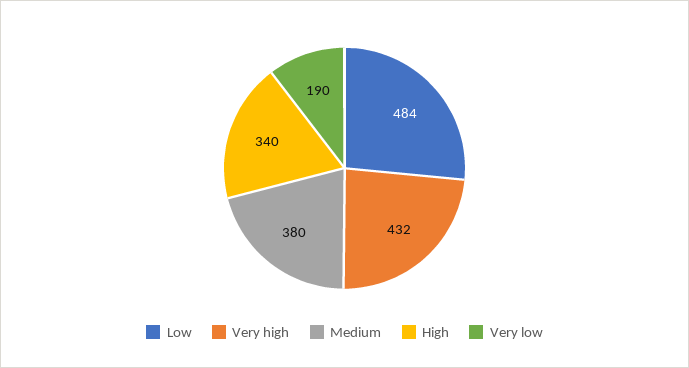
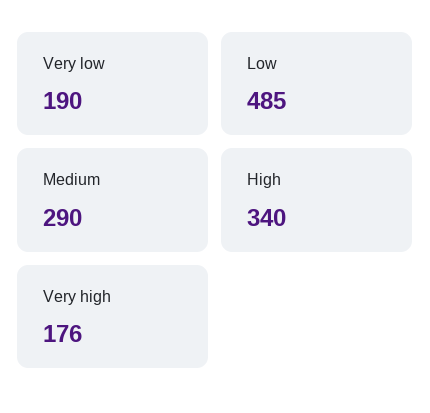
Low: 484 -> 485
Very high: 432 -> 176
Medium: 380 -> 290

